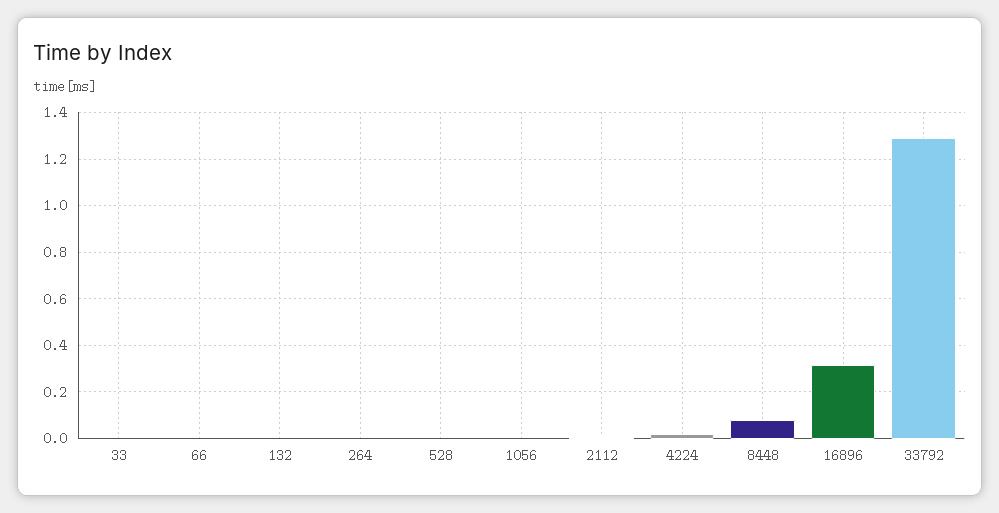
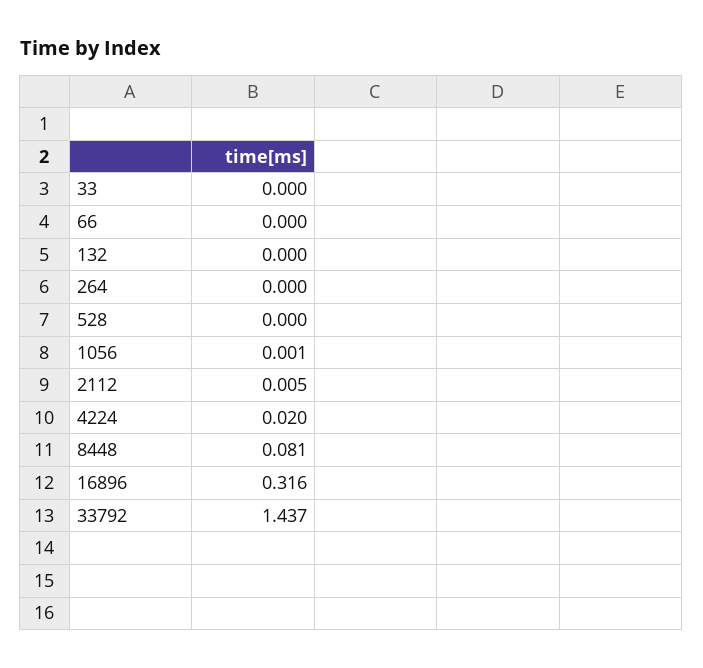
33792: 1.3 -> 1.437

